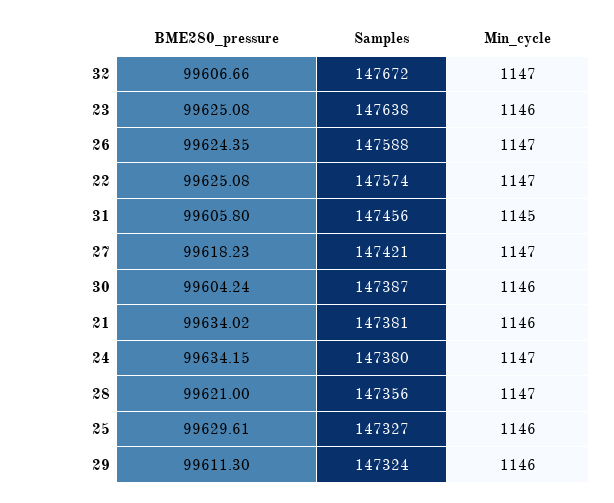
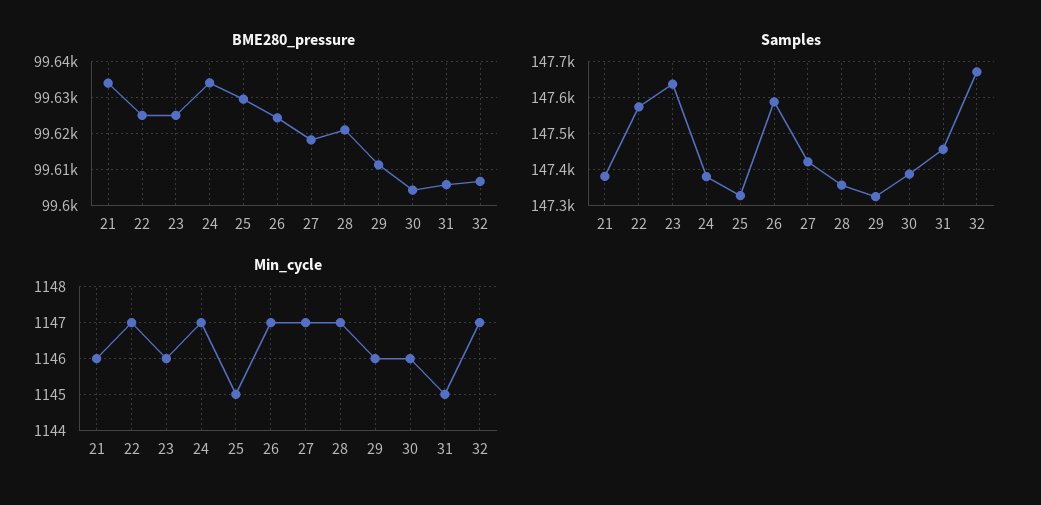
Min_cycle, 25: 1146 -> 1145

